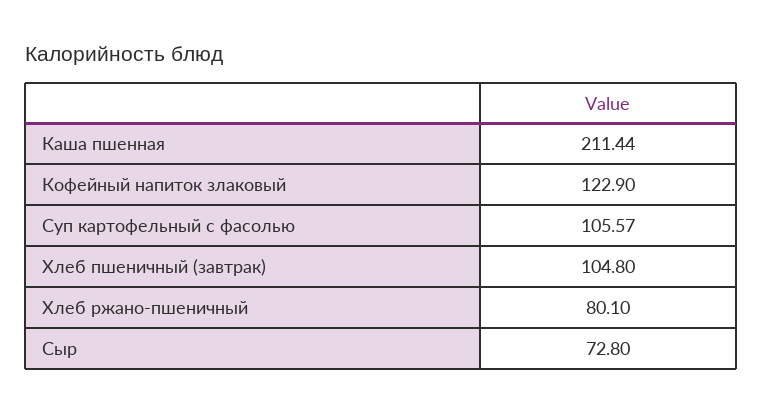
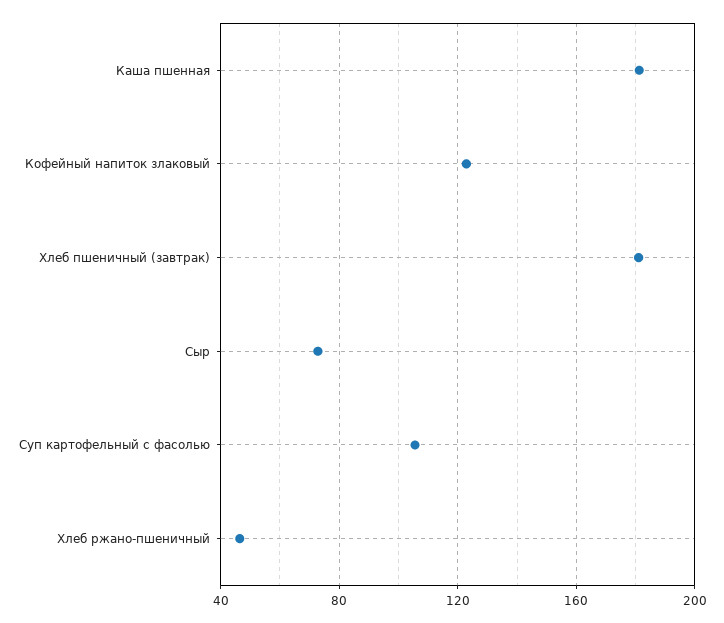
Каша пшенная: 211.44 -> 180
Хлеб пшеничный (завтрак): 104.8 -> 180
Хлеб ржано-пшеничный: 80.1 -> 45

